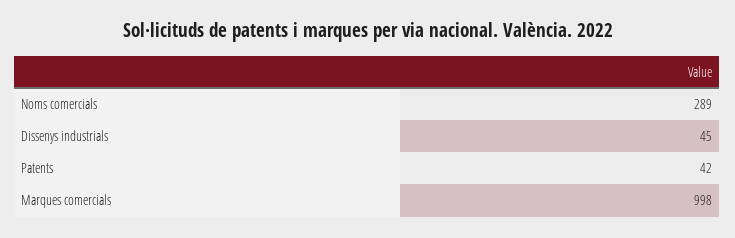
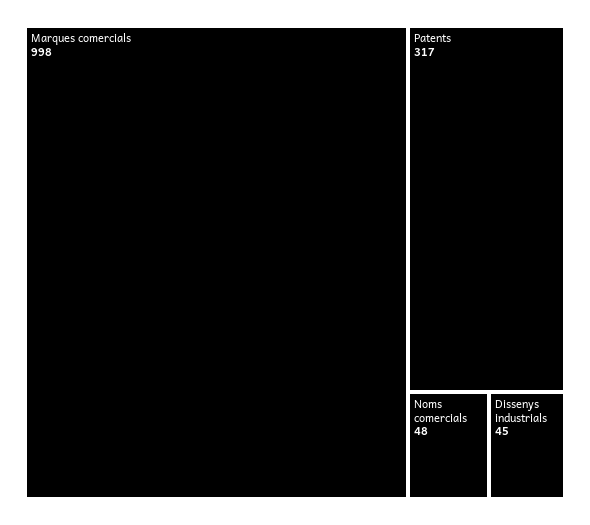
Noms comercials: 289 -> 48
Patents: 42 -> 317

